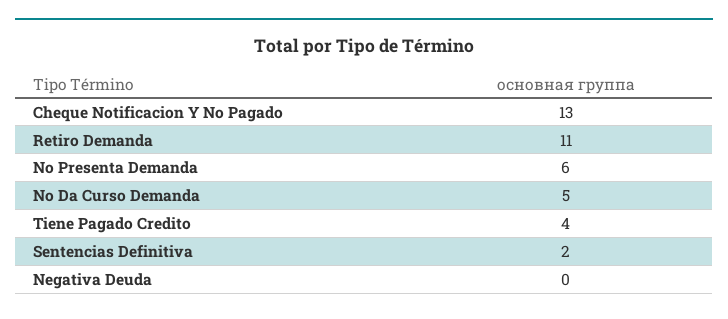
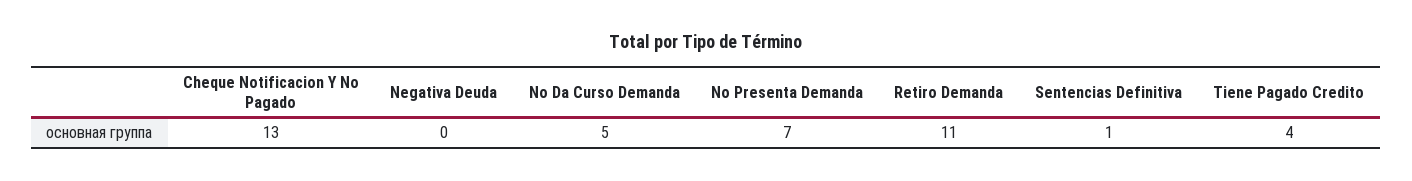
No Presenta Demanda: 6 -> 7
Sentencias Definitiva: 2 -> 1

